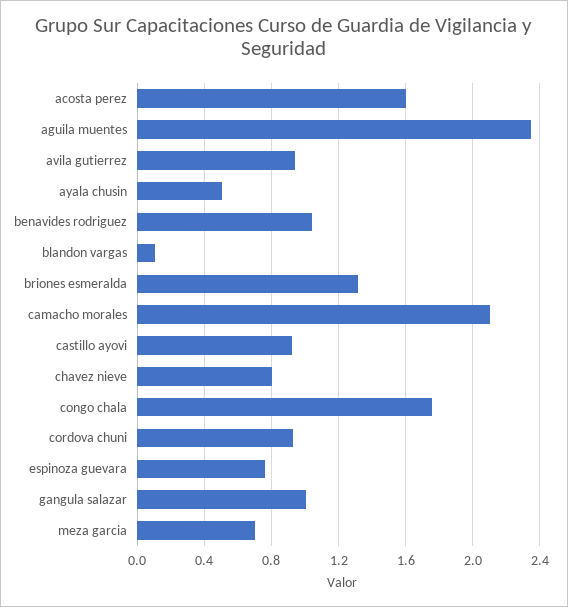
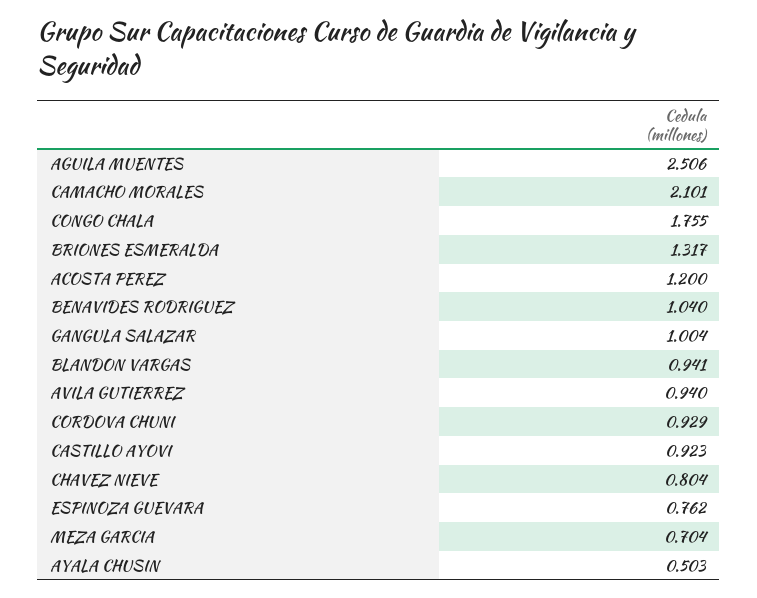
acosta perez: 1.6 -> 1.2
aguila muentes: 2.35 -> 2.506
blandon vargas: 0.1 -> 0.941

